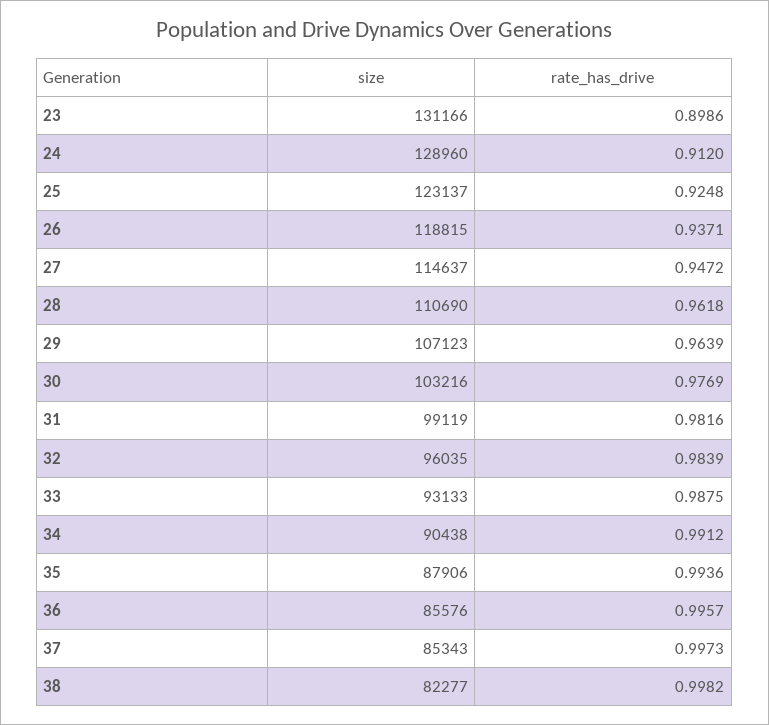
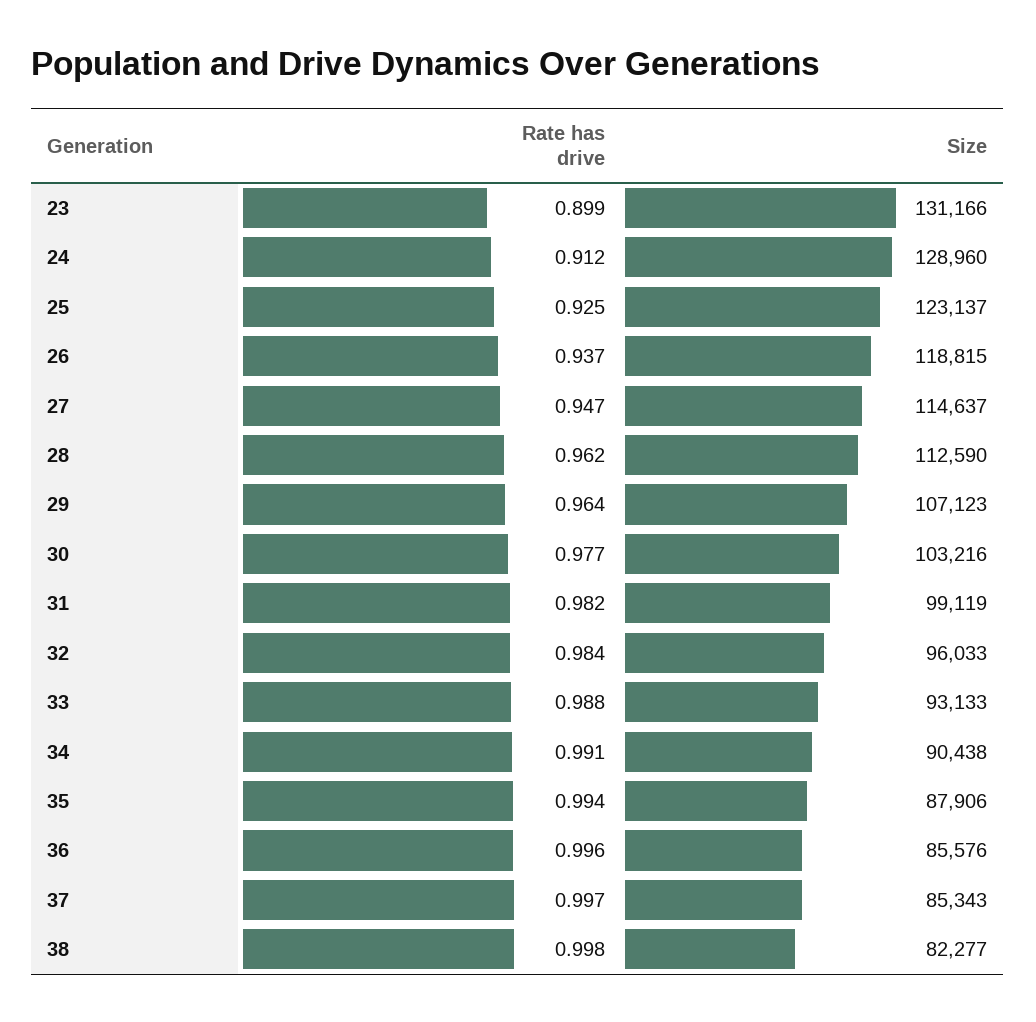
size, 28: 110690 -> 112590
size, 32: 96035 -> 96033

